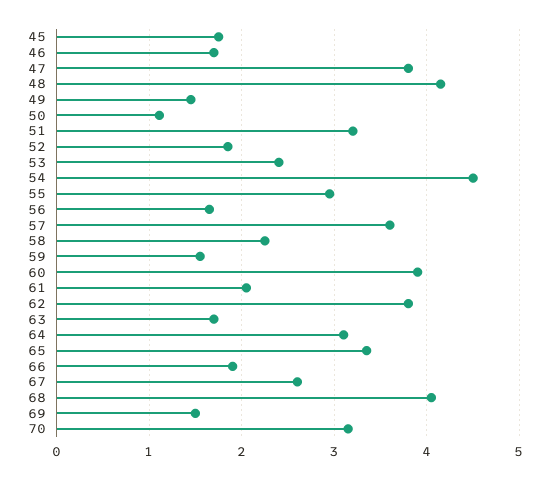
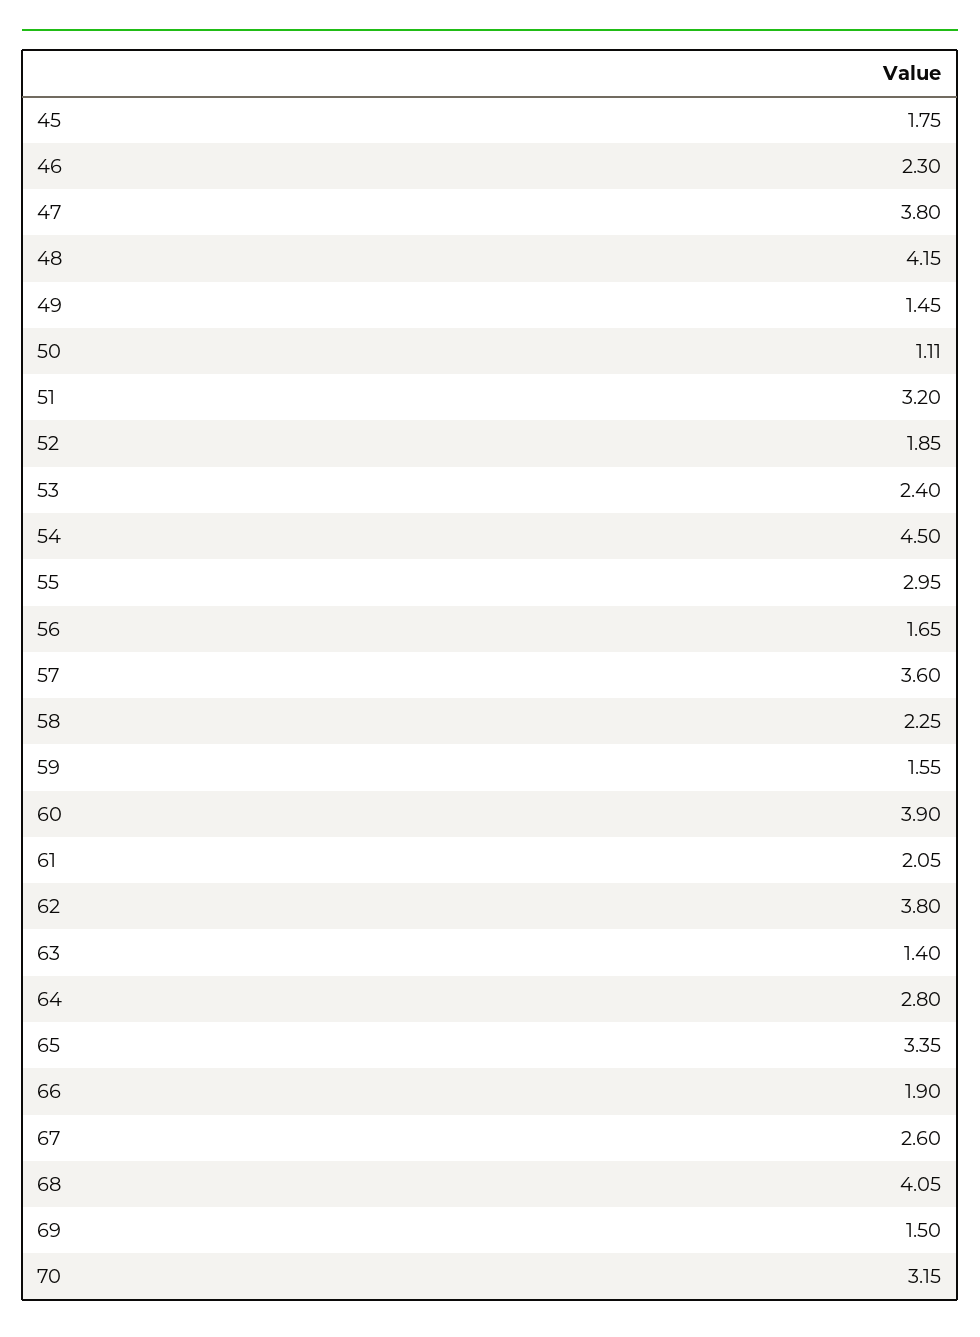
46: 1.7 -> 2.3
63: 1.7 -> 1.4
64: 3.1 -> 2.8

